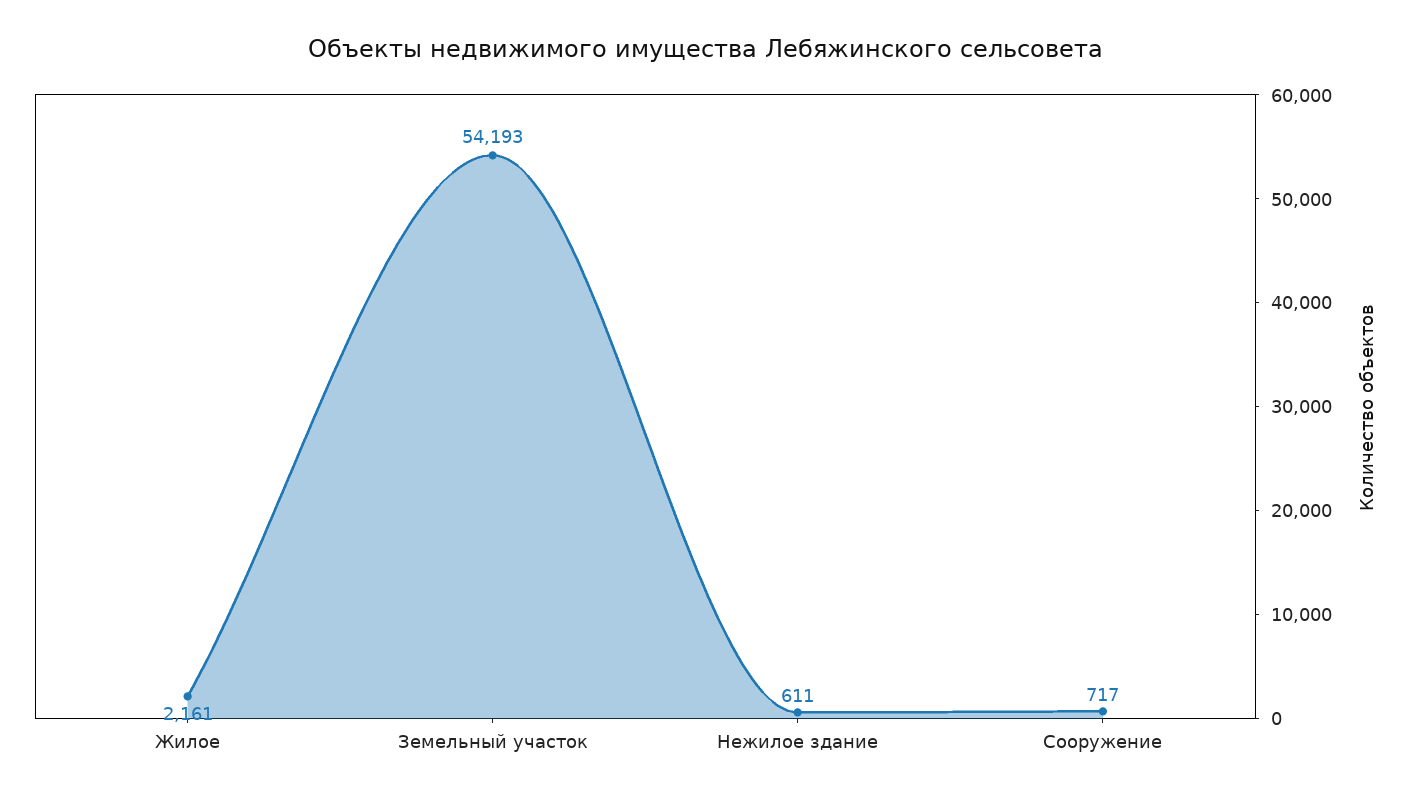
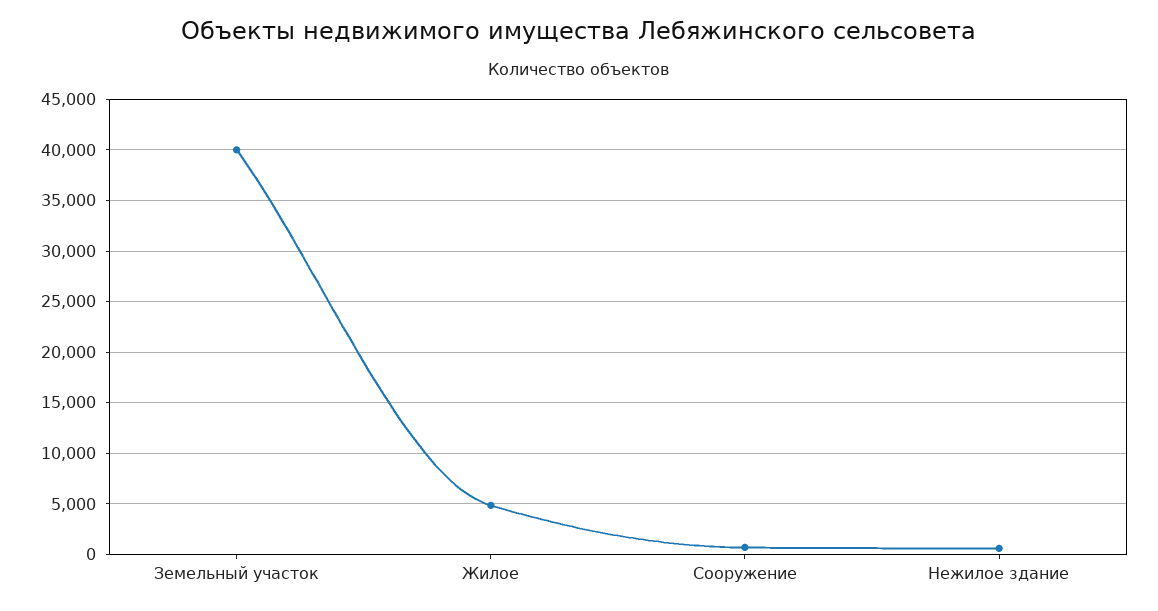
Жилое: 2161 -> 5000
Земельный участок: 54193 -> 40000

